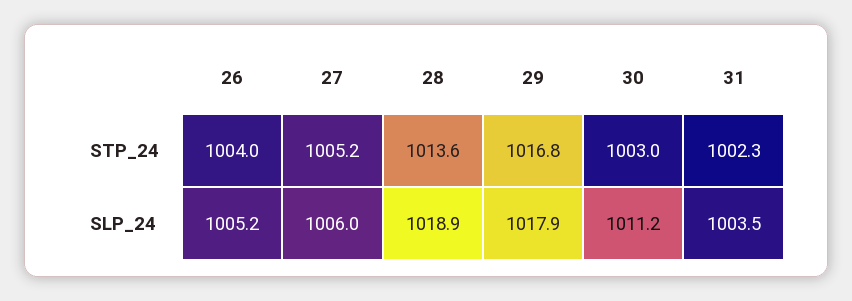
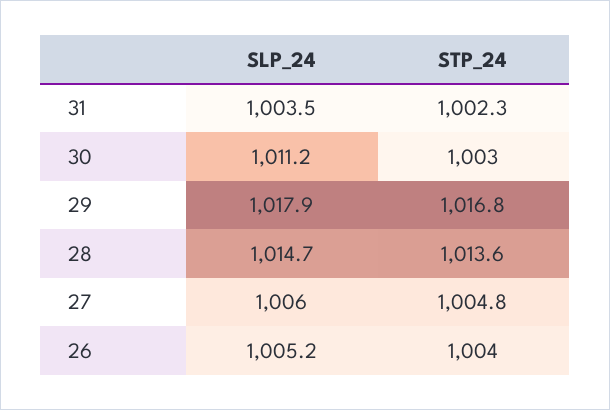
27, STP_24: 1005.2 -> 1004.8
28, SLP_24: 1018.9 -> 1014.7

